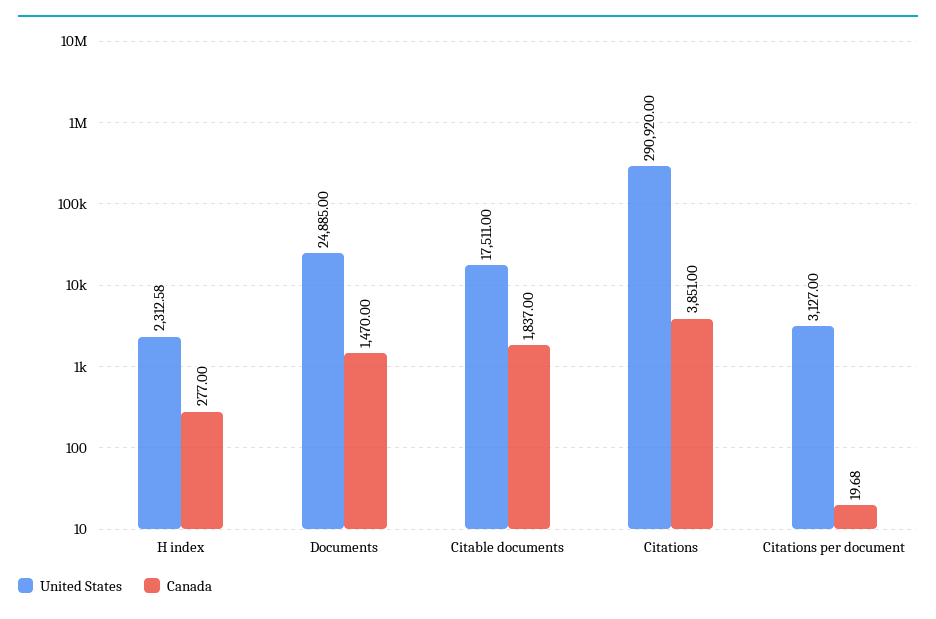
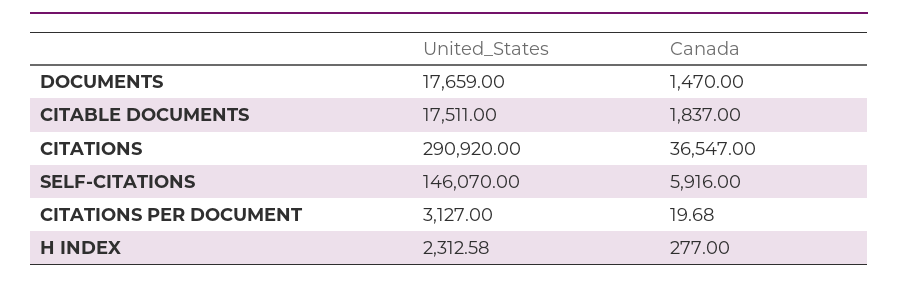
United States, Documents: 24885 -> 17659
Canada, Citations: 3851 -> 36547
United States, SELF-CITATIONS: none -> 146070
Canada, SELF-CITATIONS: none -> 5916

